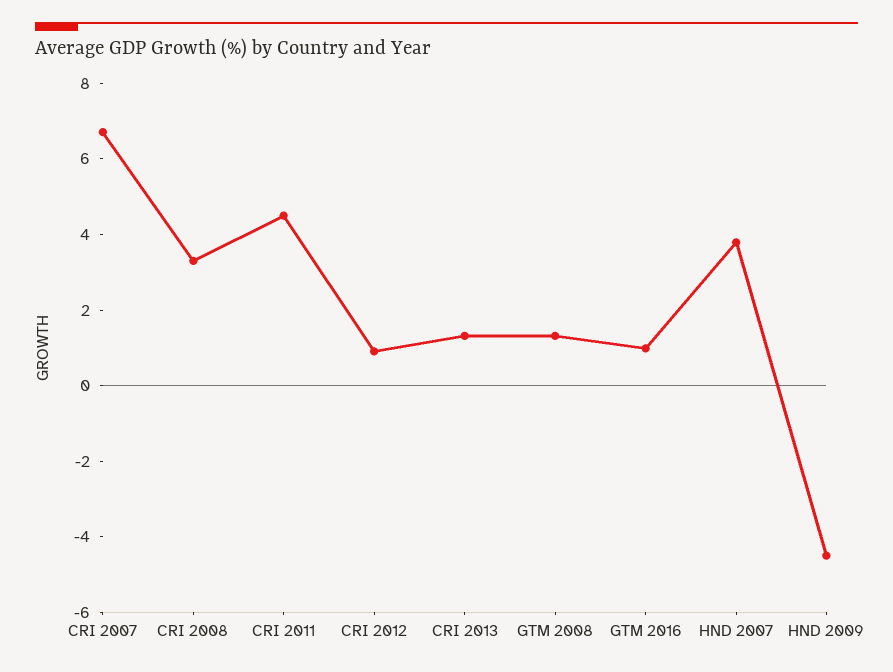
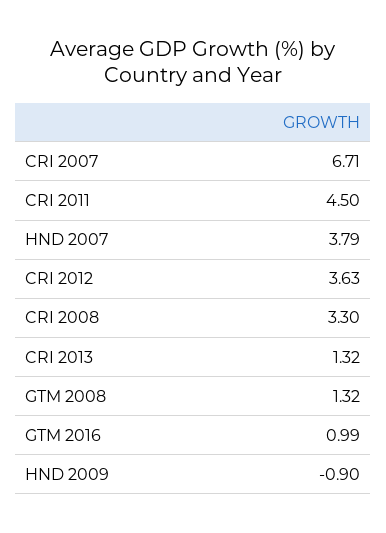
CRI 2012: 1 -> 3.63
HND 2009: -4.5 -> -0.9

